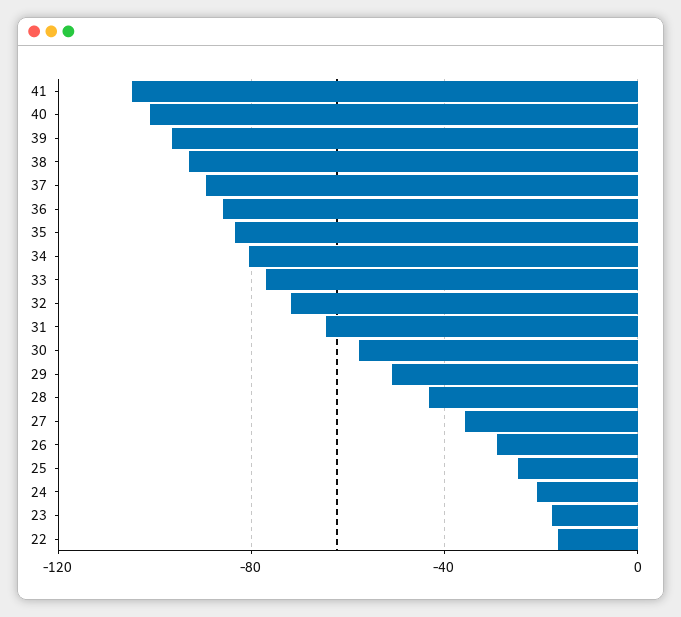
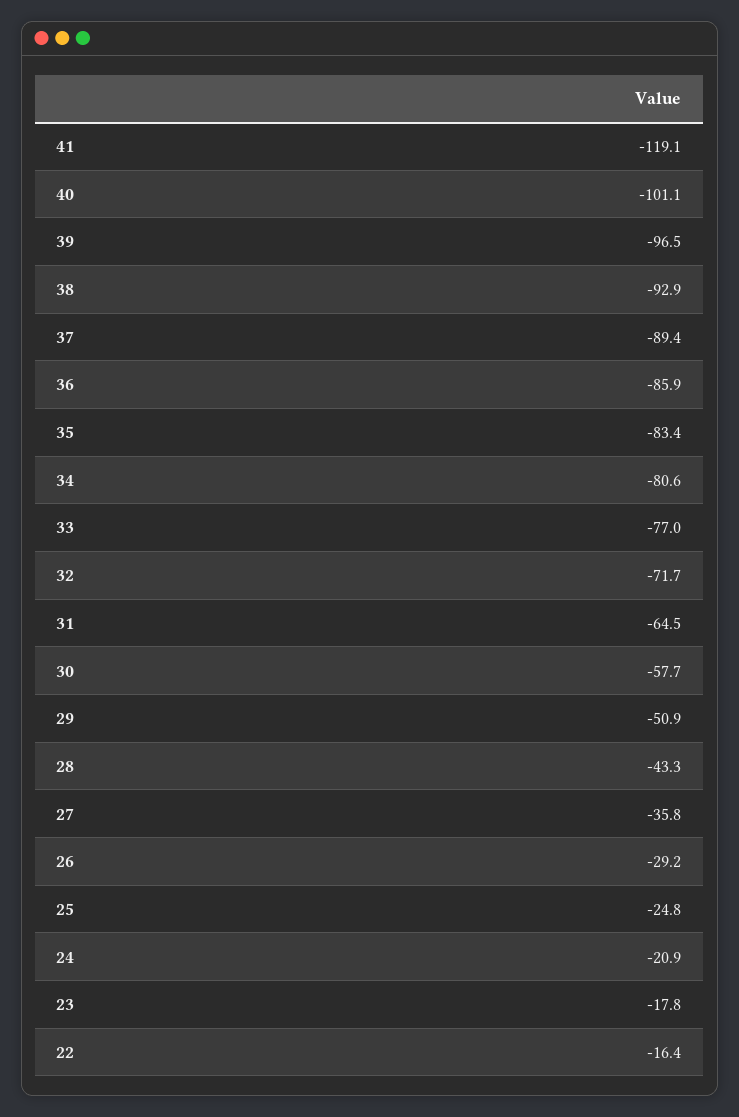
41: -105 -> -119.1

